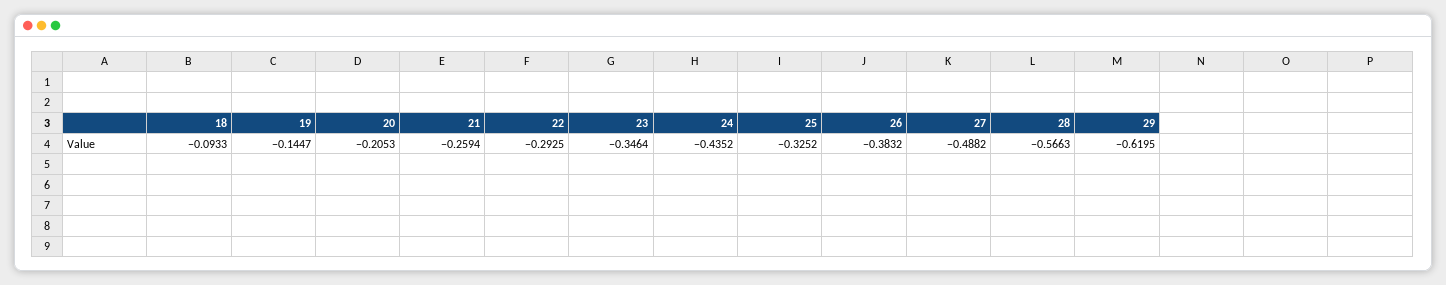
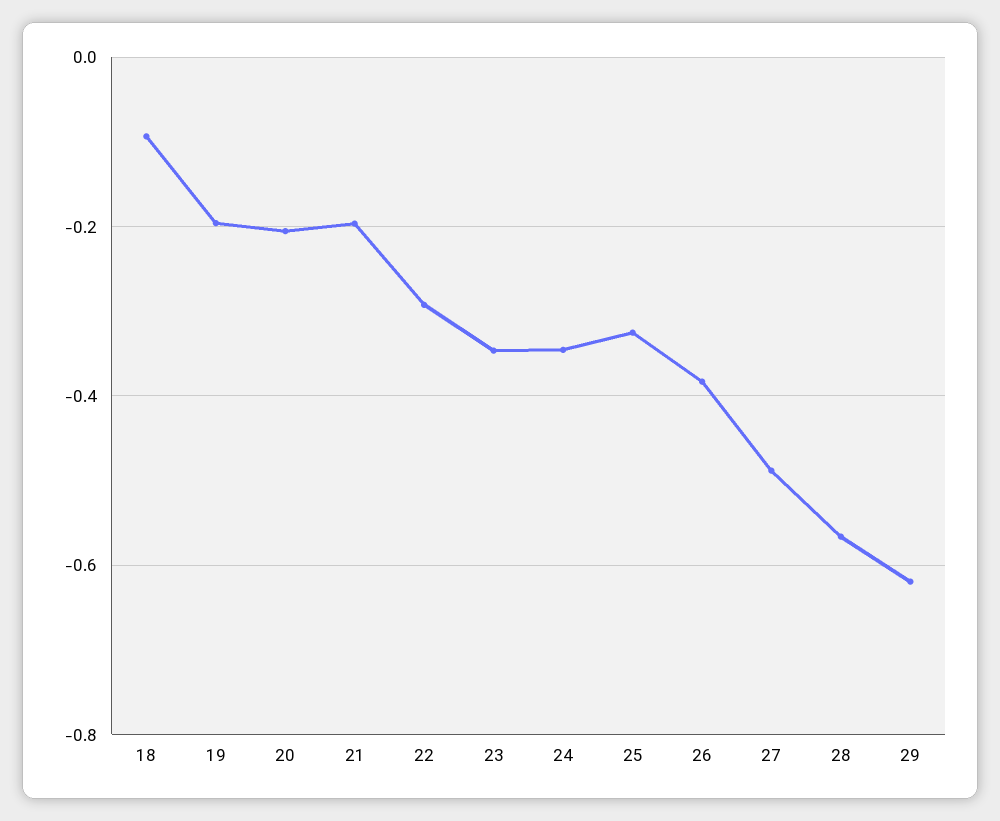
19: -0.1447 -> -0.2
21: -0.2594 -> -0.2
24: -0.4352 -> -0.34

